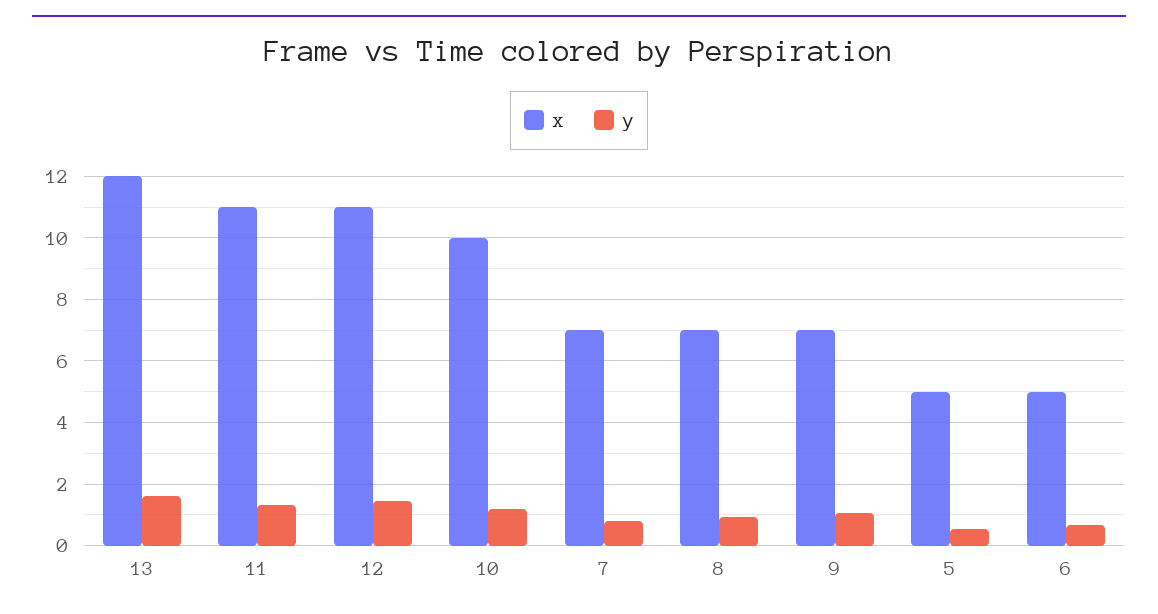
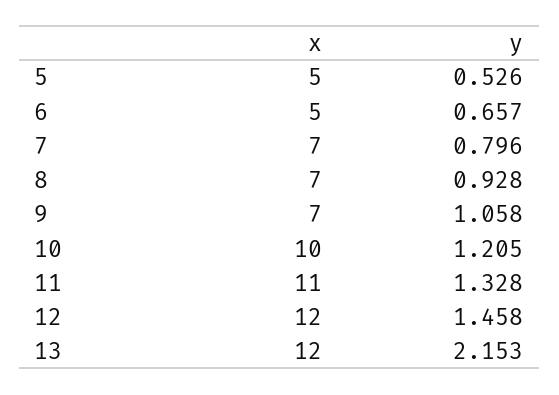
y, 13: 1.6 -> 2.153
x, 12: 11 -> 12

